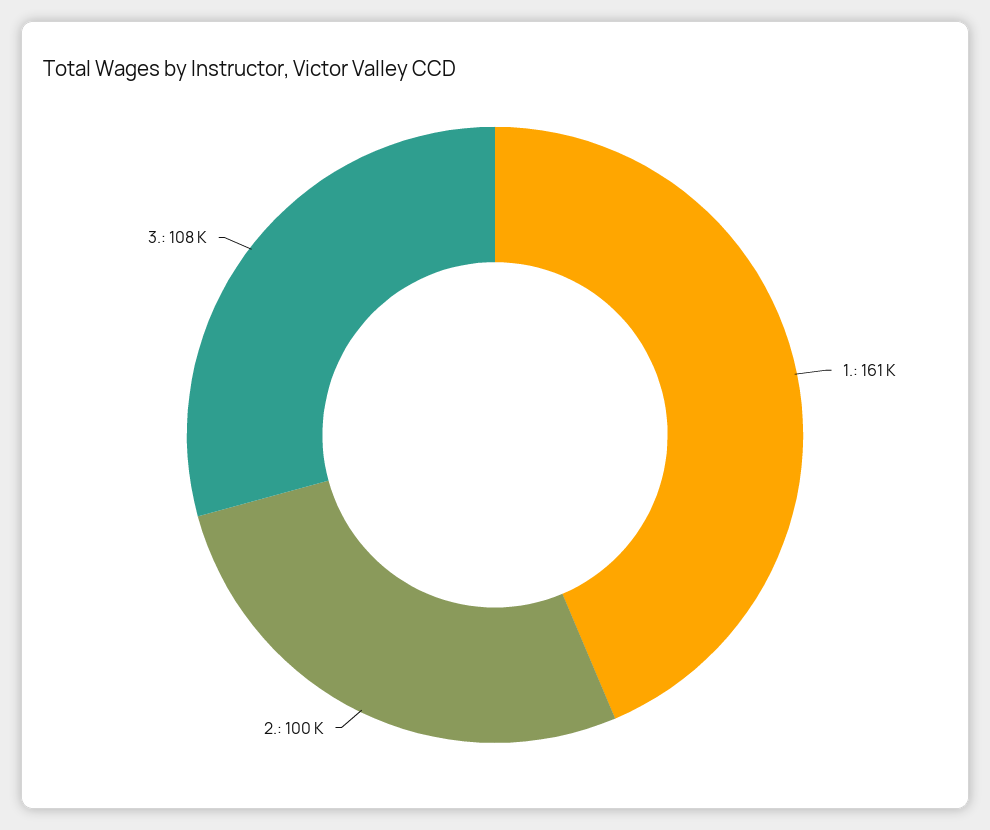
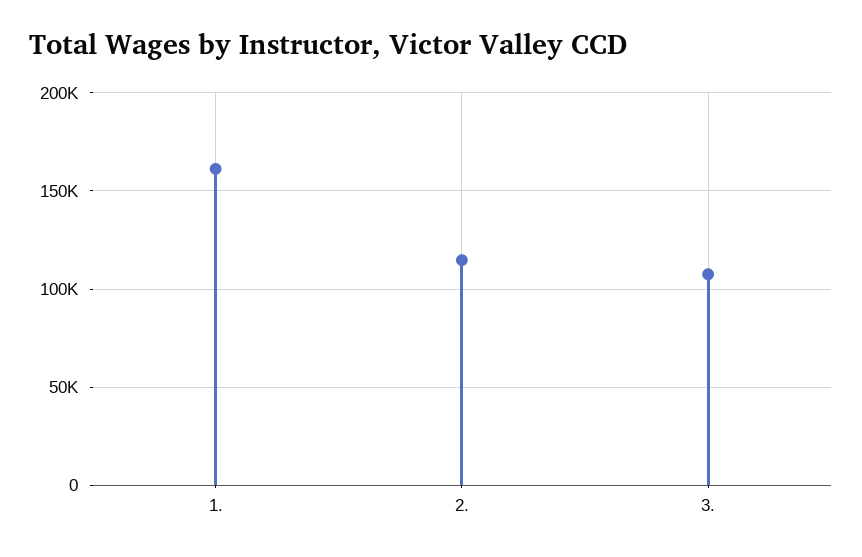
2.: 100000 -> 115000

